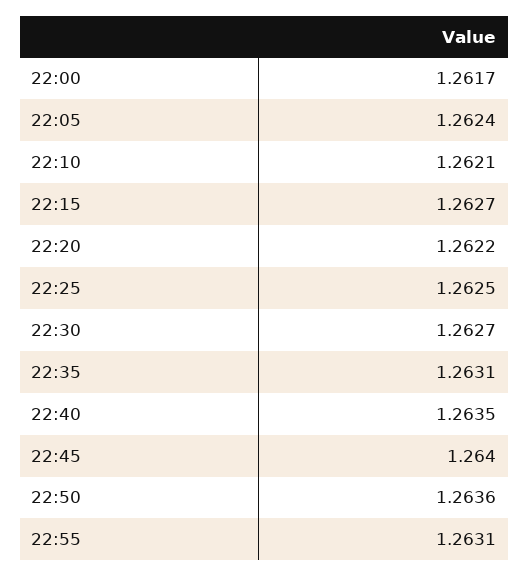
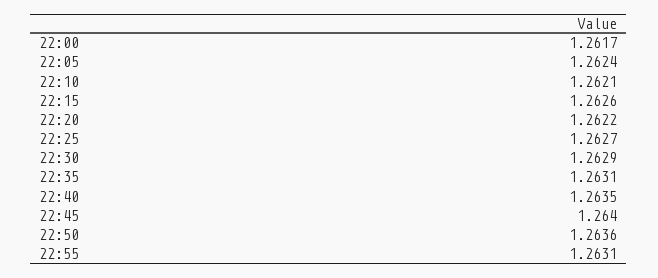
22:15: 1.2627 -> 1.2626
22:25: 1.2625 -> 1.2627
22:30: 1.2627 -> 1.2629

